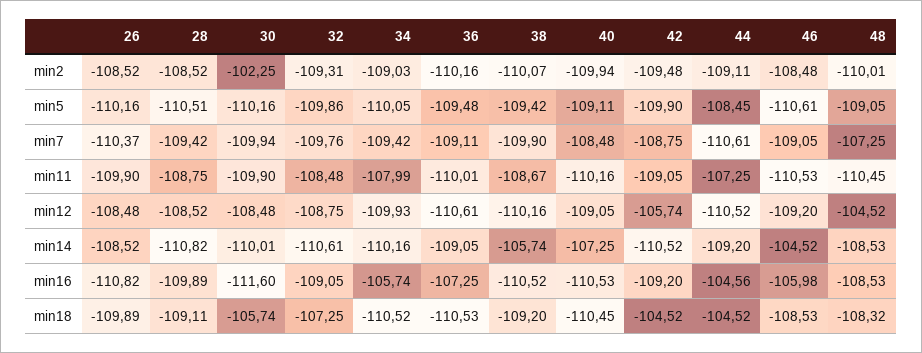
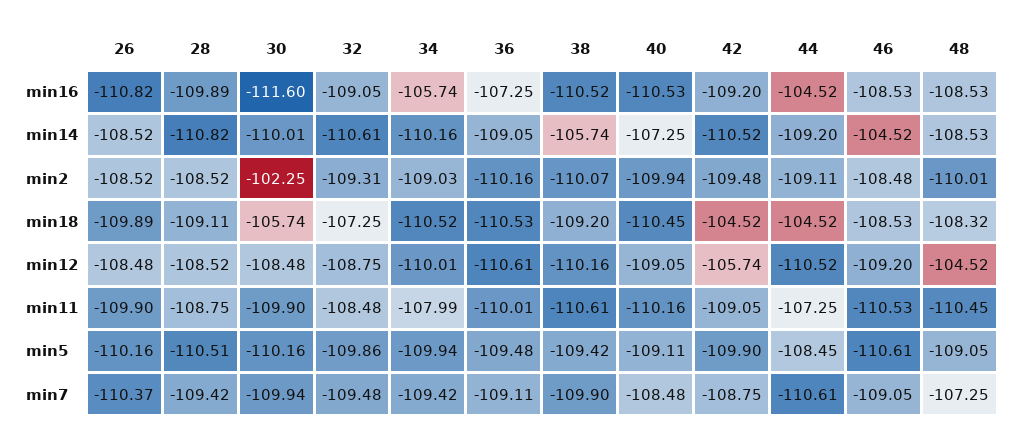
34, min5: -110.05 -> -109.94
32, min7: -109.76 -> -109.48
38, min11: -108.67 -> -110.61
34, min12: -109.93 -> -110.01
44, min16: -104.56 -> -104.52
46, min16: -105.98 -> -108.53

